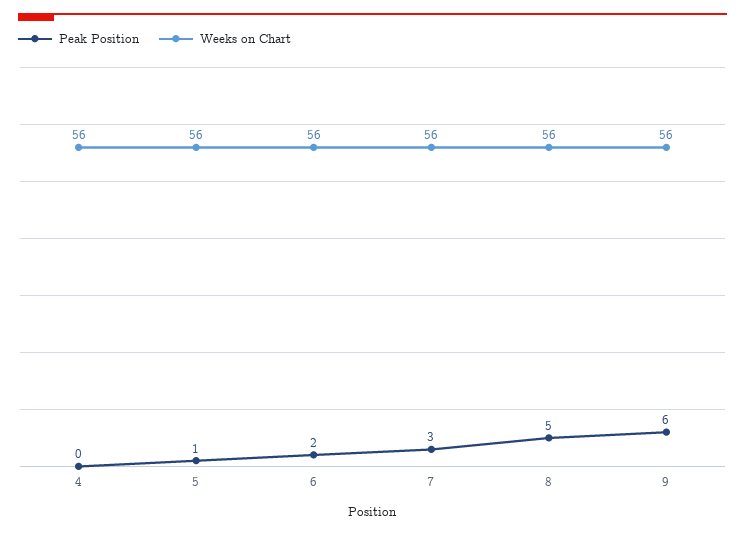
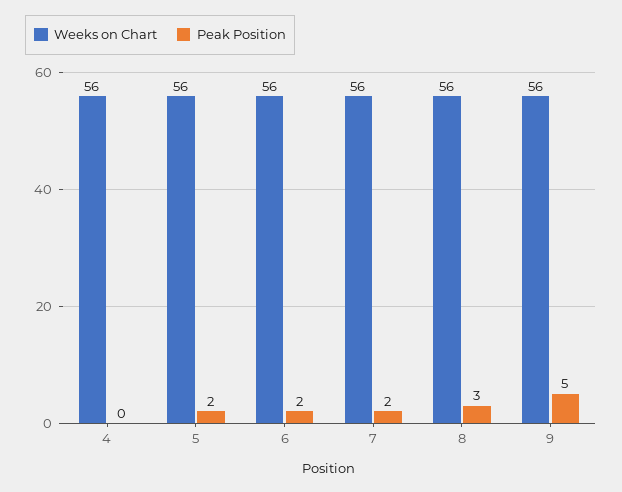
Peak Position, 5: 1 -> 2
Peak Position, 7: 3 -> 2
Peak Position, 8: 5 -> 3
Peak Position, 9: 6 -> 5

